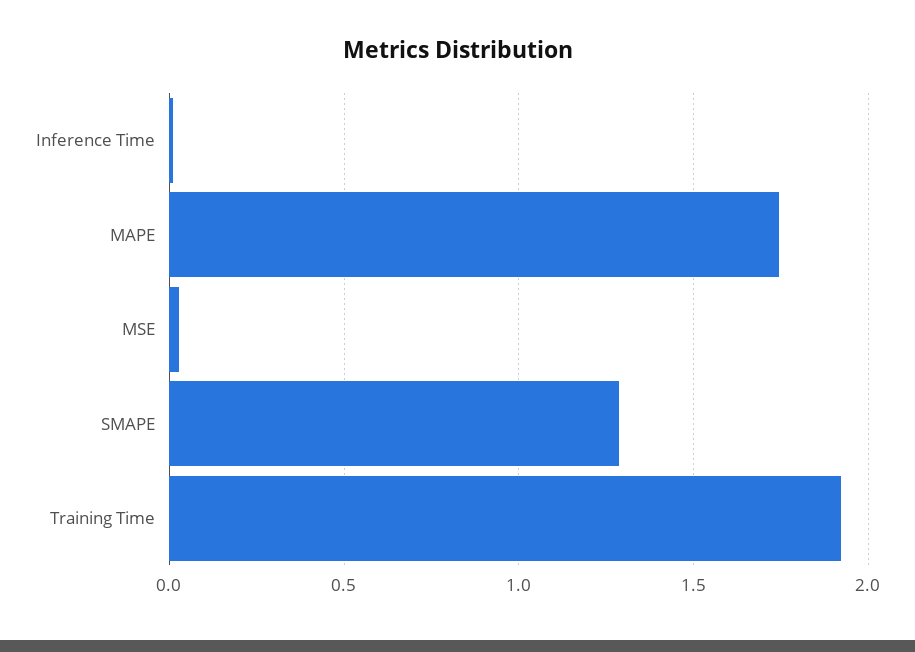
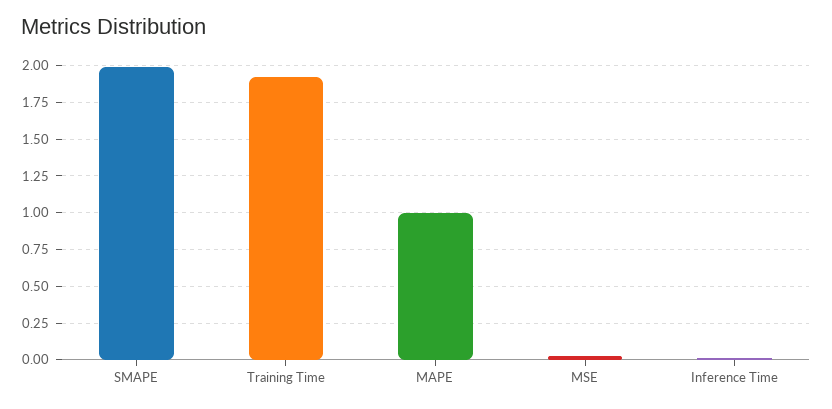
MAPE: 1.75 -> 1
SMAPE: 1.3 -> 2

